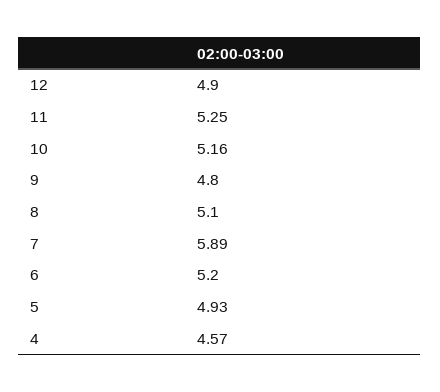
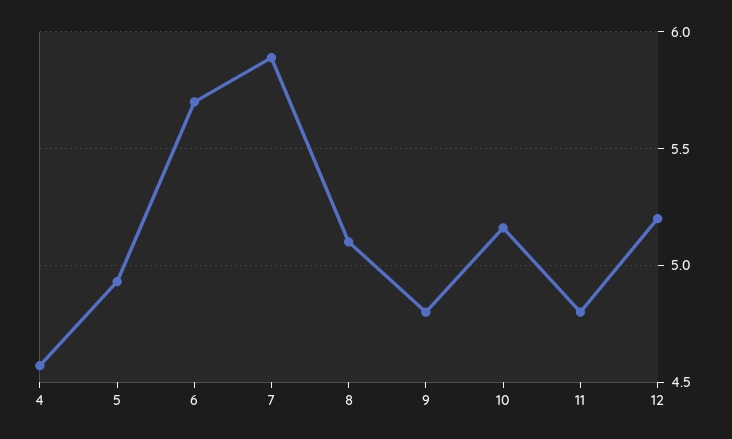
12: 4.9 -> 5.2
11: 5.25 -> 4.8
6: 5.2 -> 5.7

